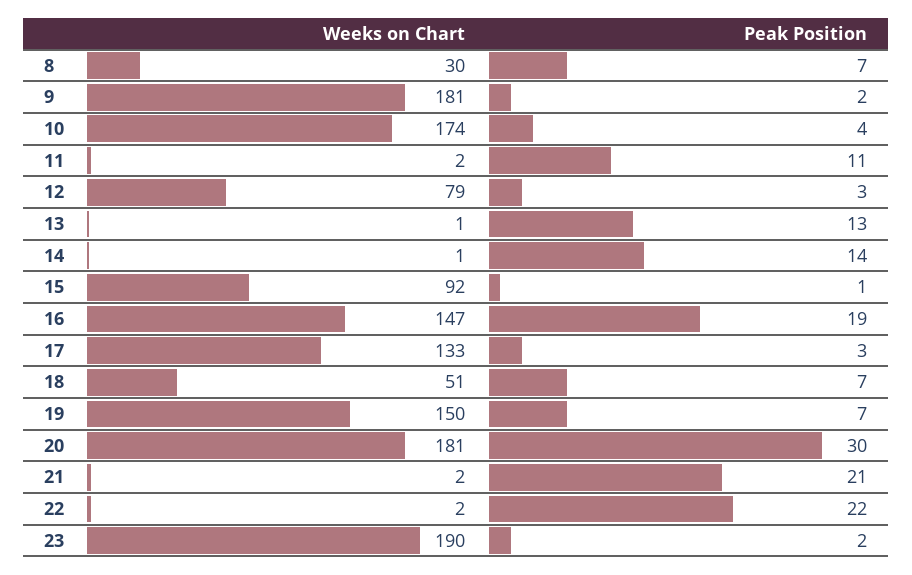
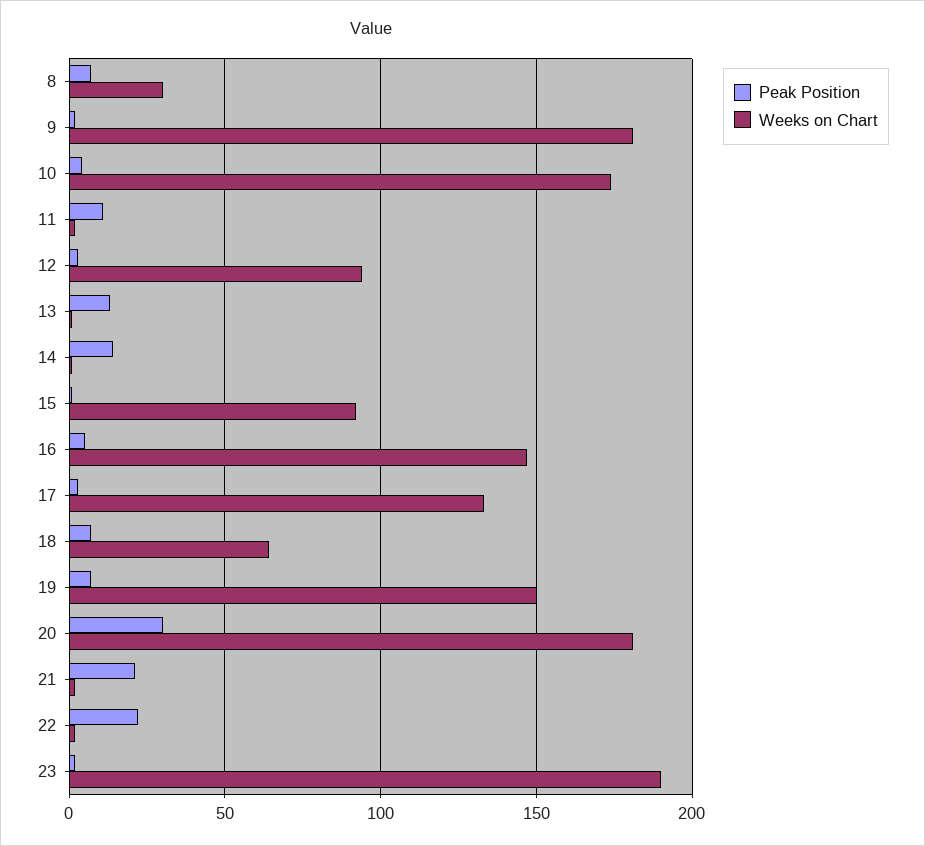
Weeks on Chart, 12: 79 -> 95
Peak Position, 16: 19 -> 5
Weeks on Chart, 18: 51 -> 65

